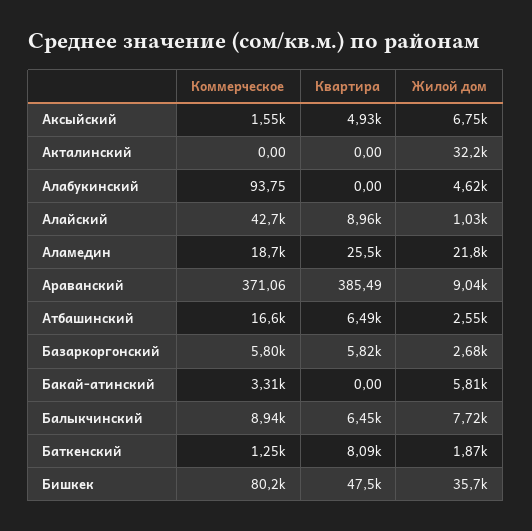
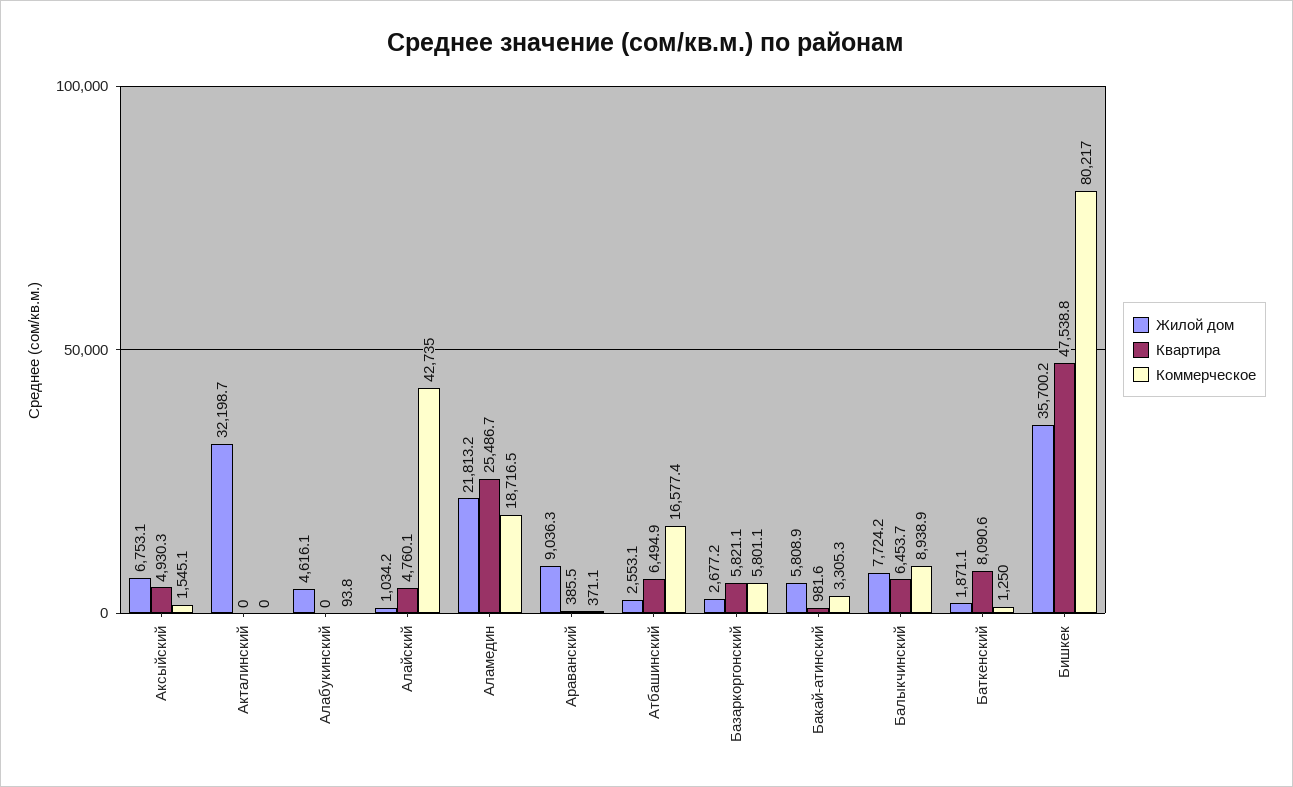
Квартира, Алайский: 8960 -> 4760.1
Квартира, Бакай-aтинский: 0 -> 981.6

